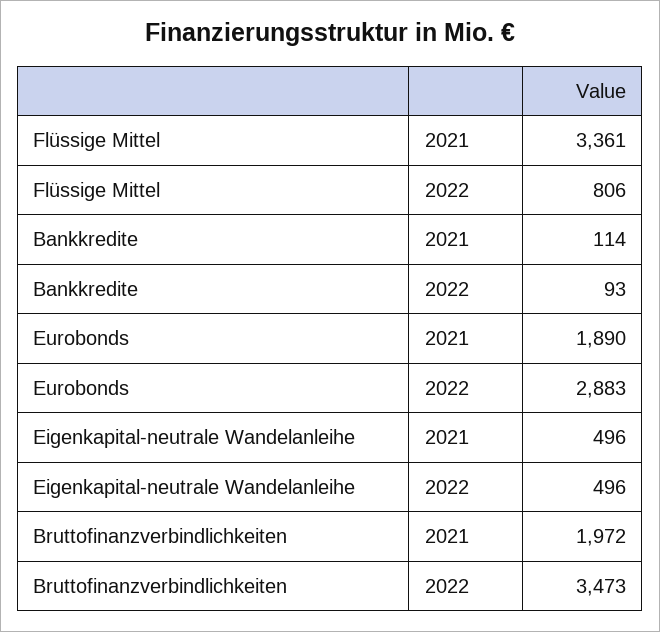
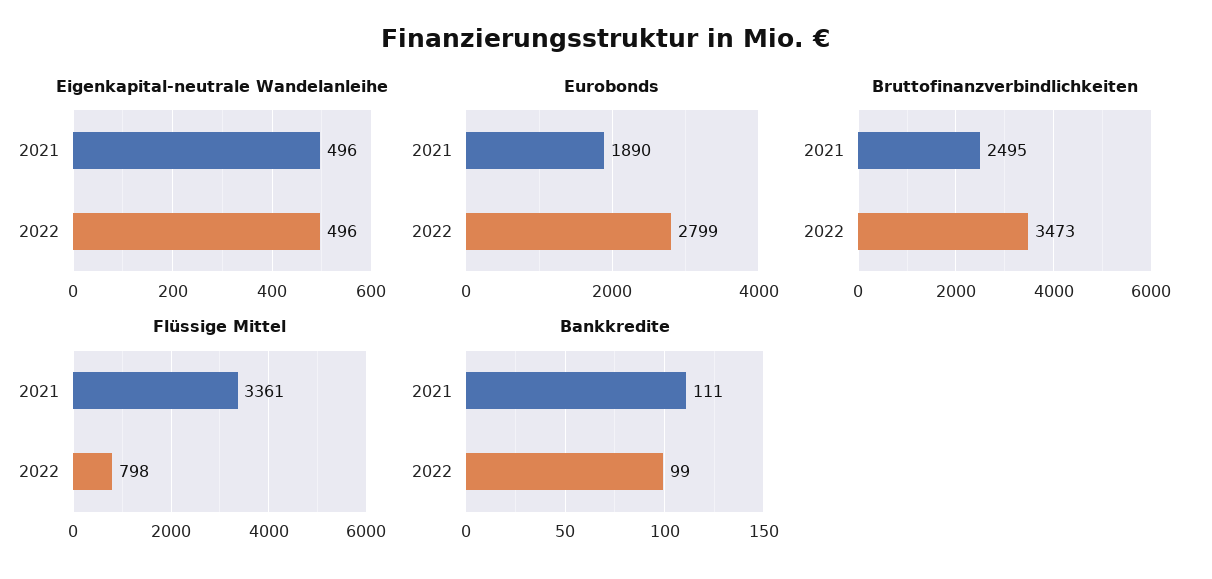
Flüssige Mittel, 2022: 806 -> 798
Bankkredite, 2021: 114 -> 111
Bankkredite, 2022: 93 -> 99
Eurobonds, 2022: 2883 -> 2799
Bruttofinanzverbindlichkeiten, 2021: 1972 -> 2495

